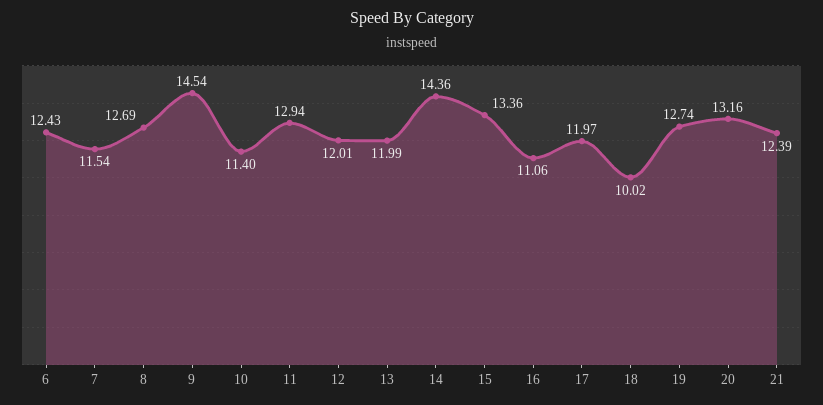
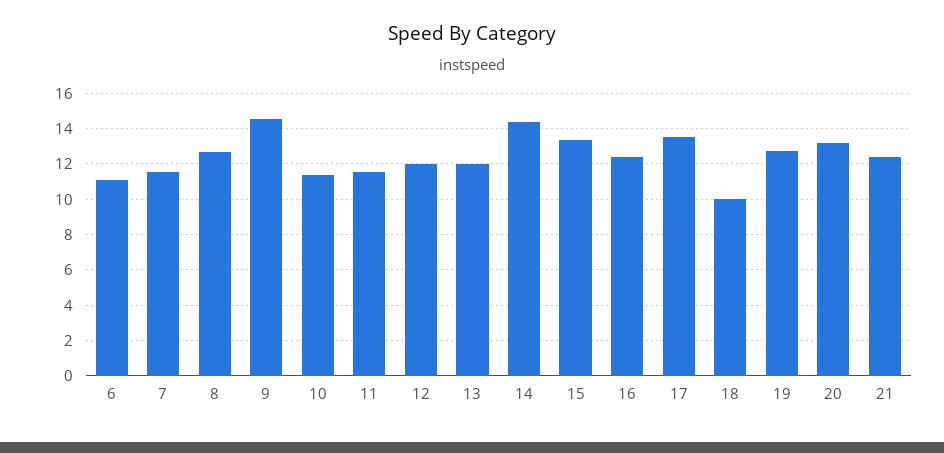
6: 12.43 -> 11
11: 12.94 -> 11.5
16: 11.06 -> 12.5
17: 11.97 -> 13.5

